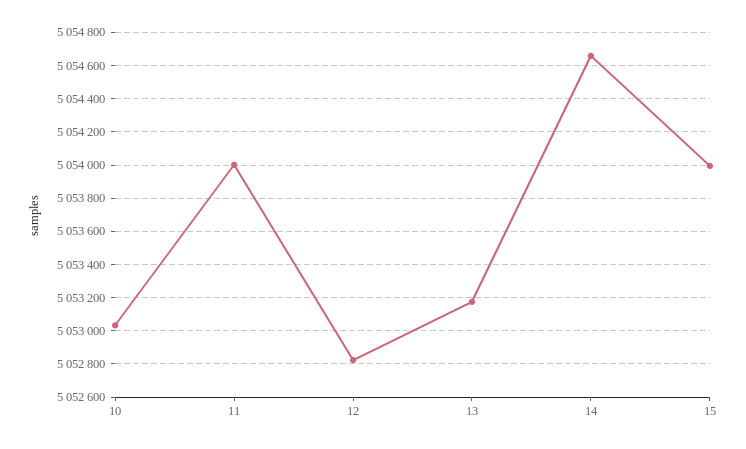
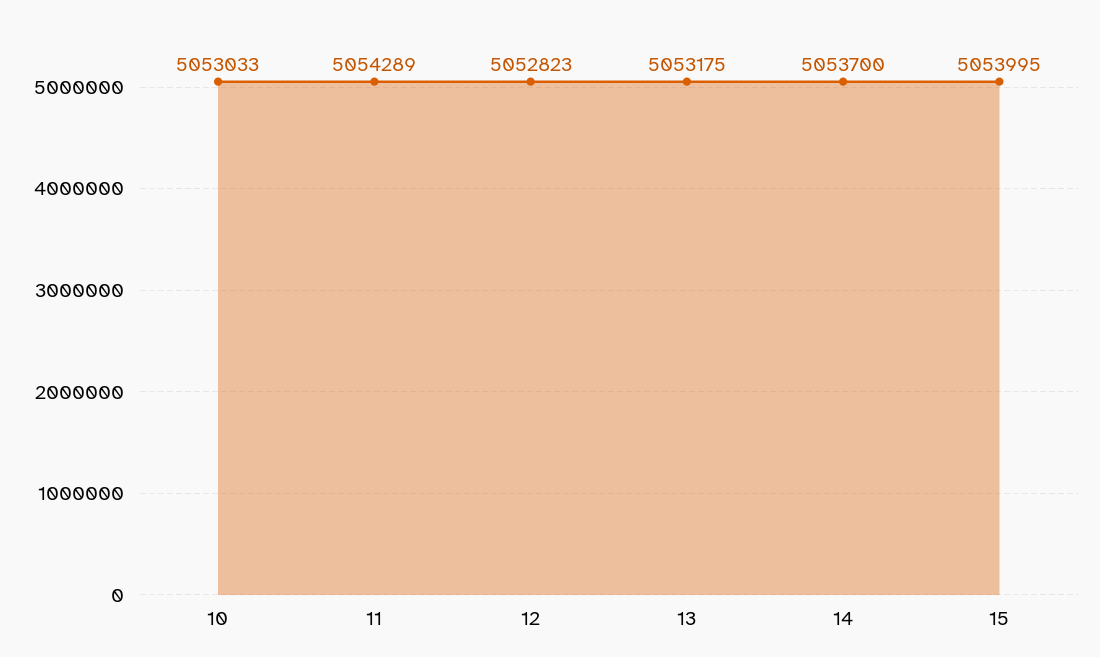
11: 5054000 -> 5054289
14: 5054650 -> 5053700

